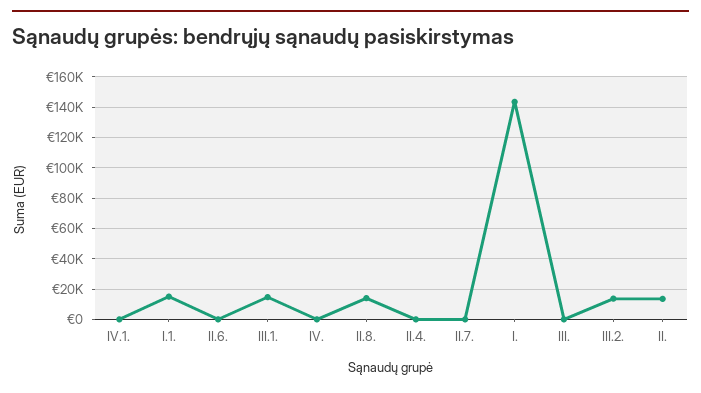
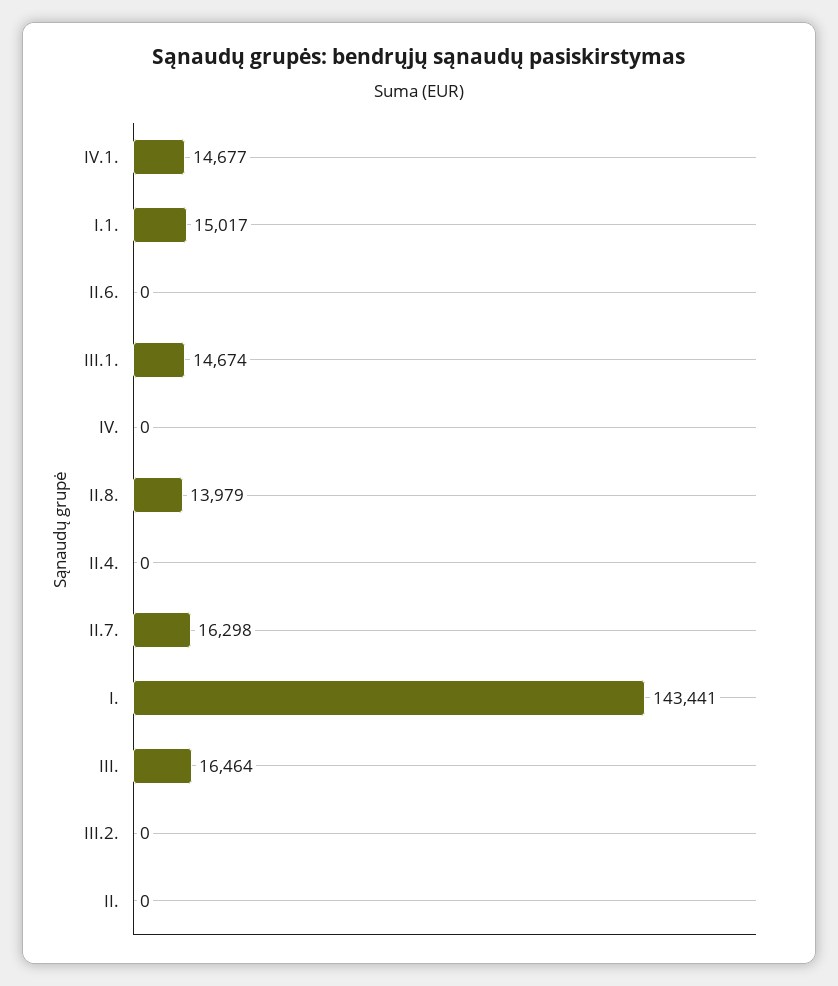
IV.1.: 0 -> 14677
II.7.: 0 -> 16298
III.: 0 -> 16464
III.2.: 15000 -> 0
II.: 15000 -> 0

